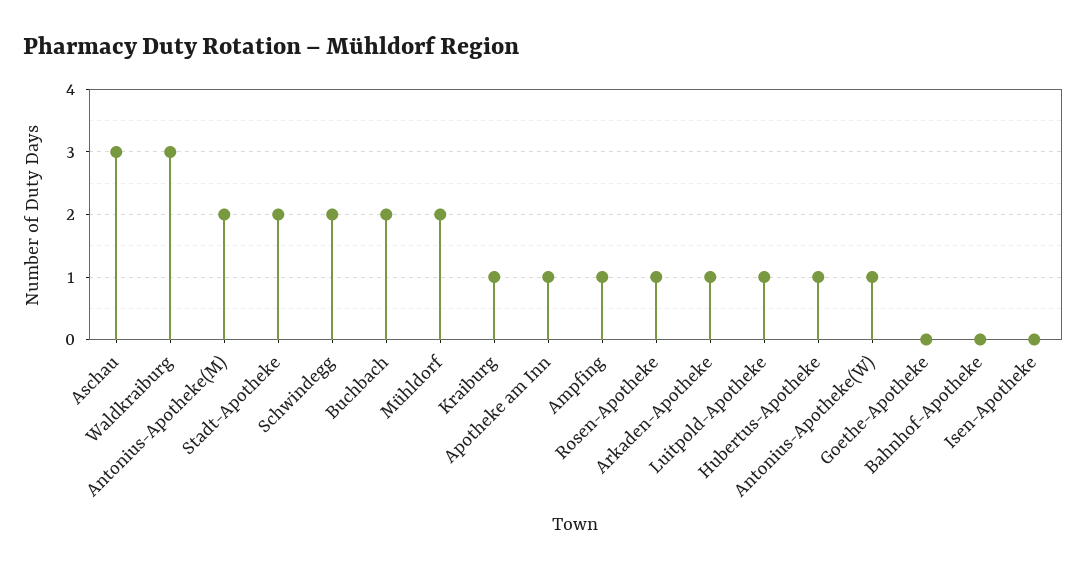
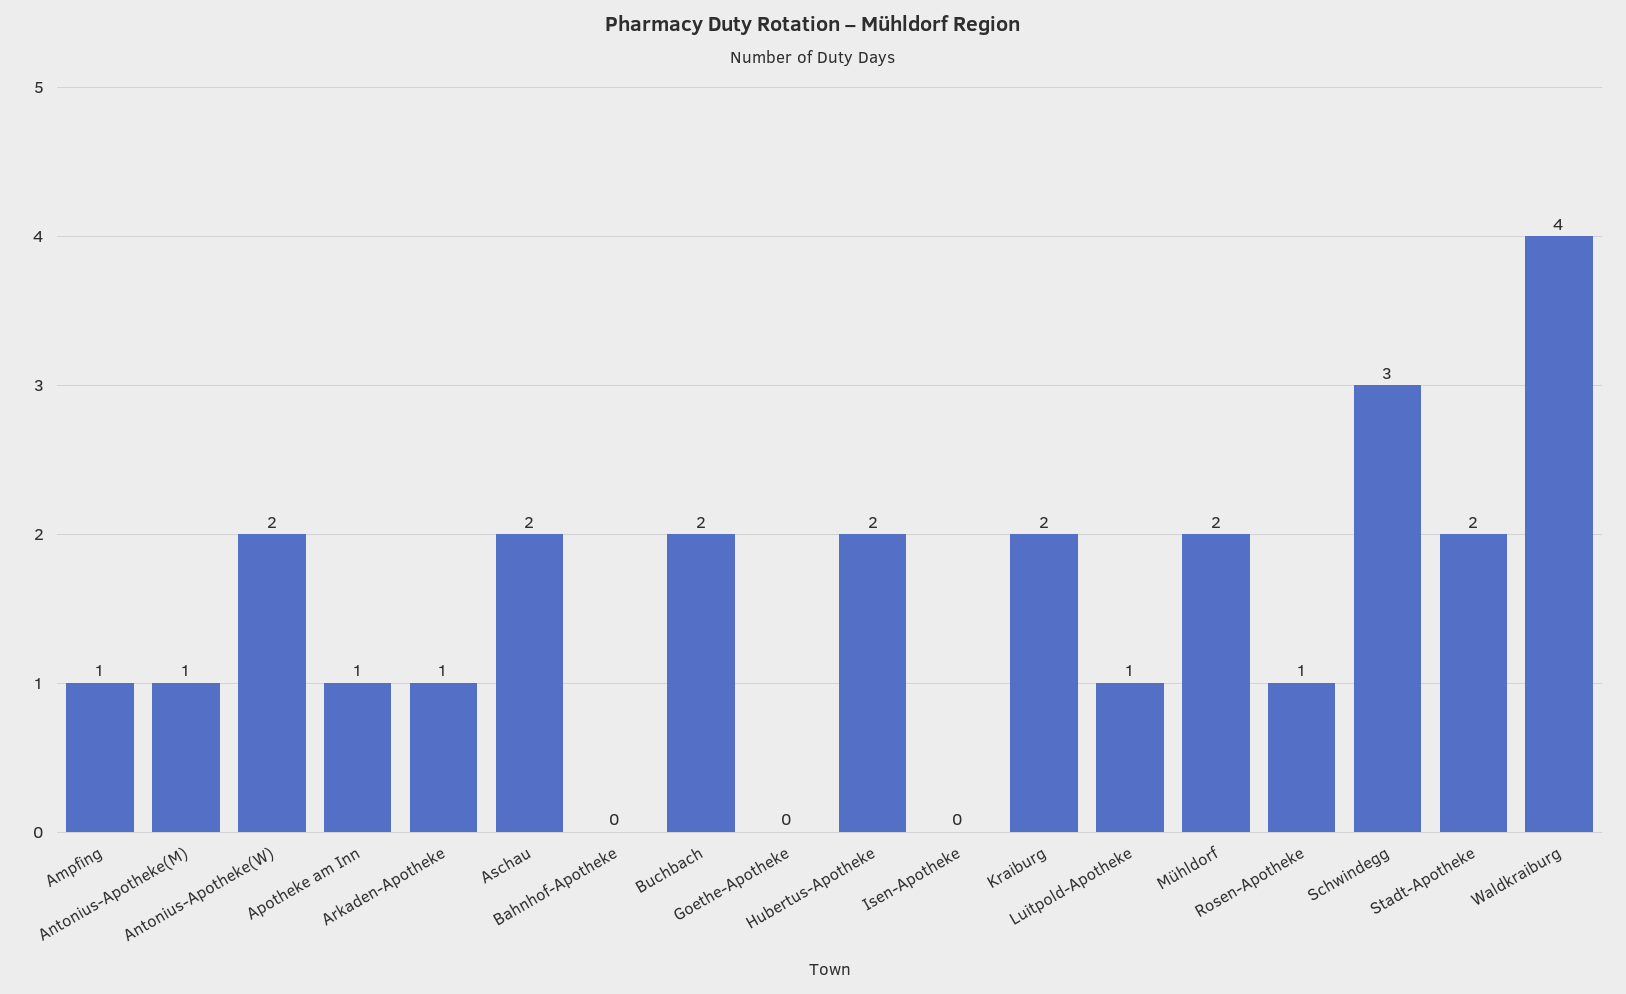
Aschau: 3 -> 2
Waldkraiburg: 3 -> 4
Antonius-Apotheke(M): 2 -> 1
Schwindegg: 2 -> 3
Kraiburg: 1 -> 2
Hubertus-Apotheke: 1 -> 2
Antonius-Apotheke(W): 1 -> 2

